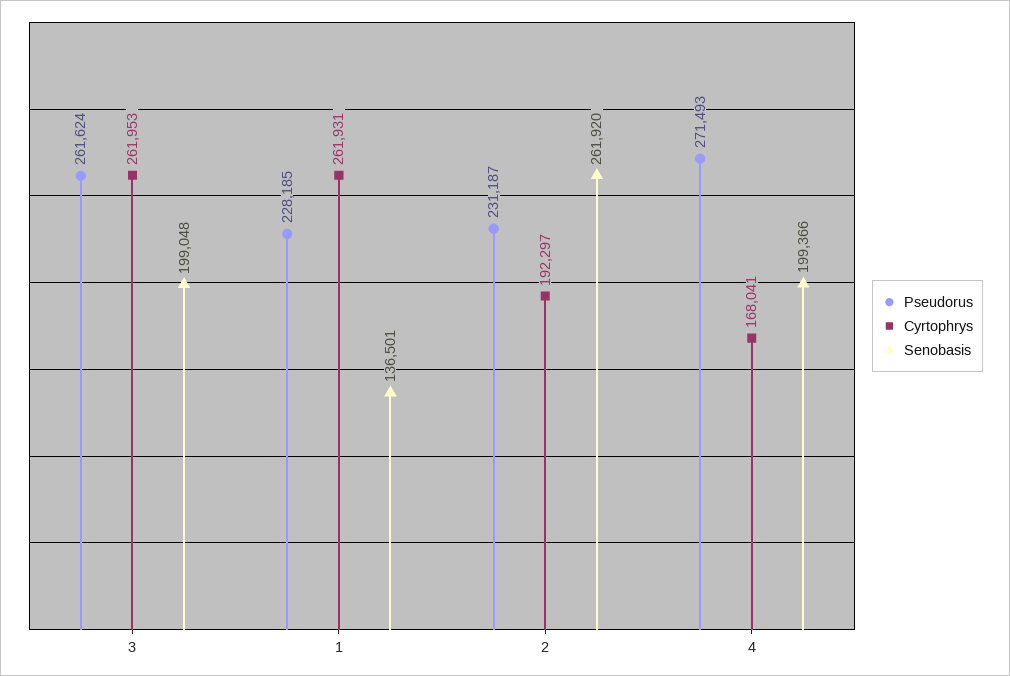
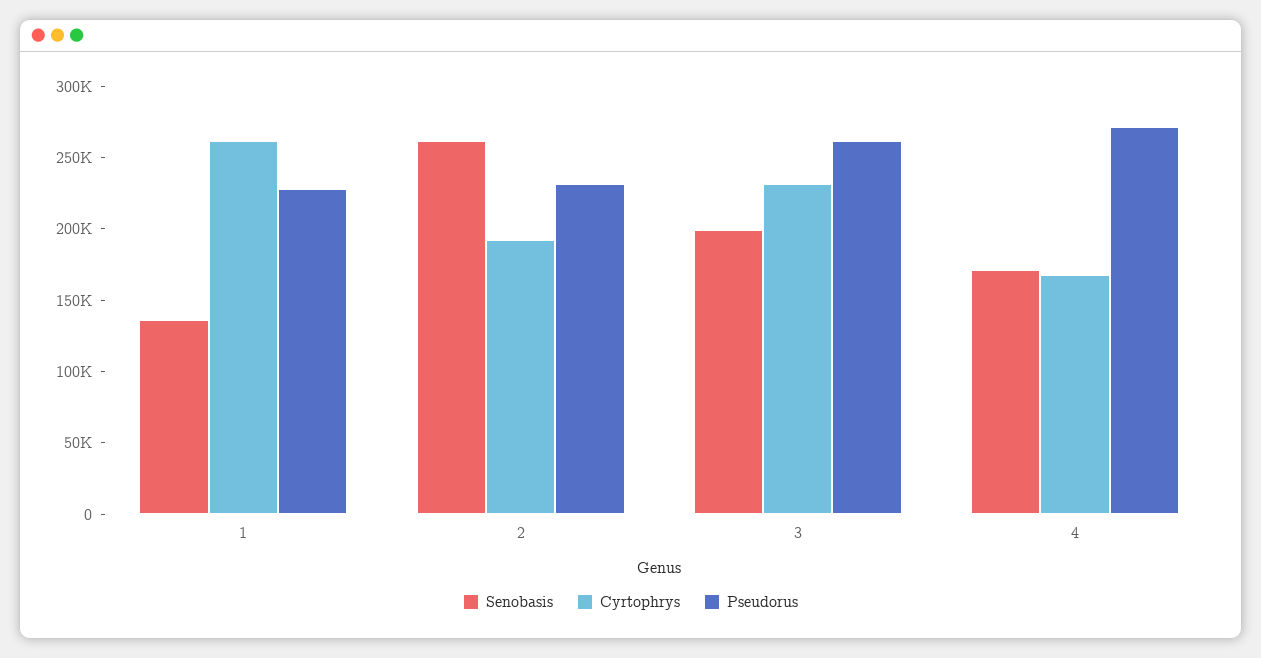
Cyrtophrys, 3: 261953 -> 230000
Senobasis, 4: 199366 -> 170000

